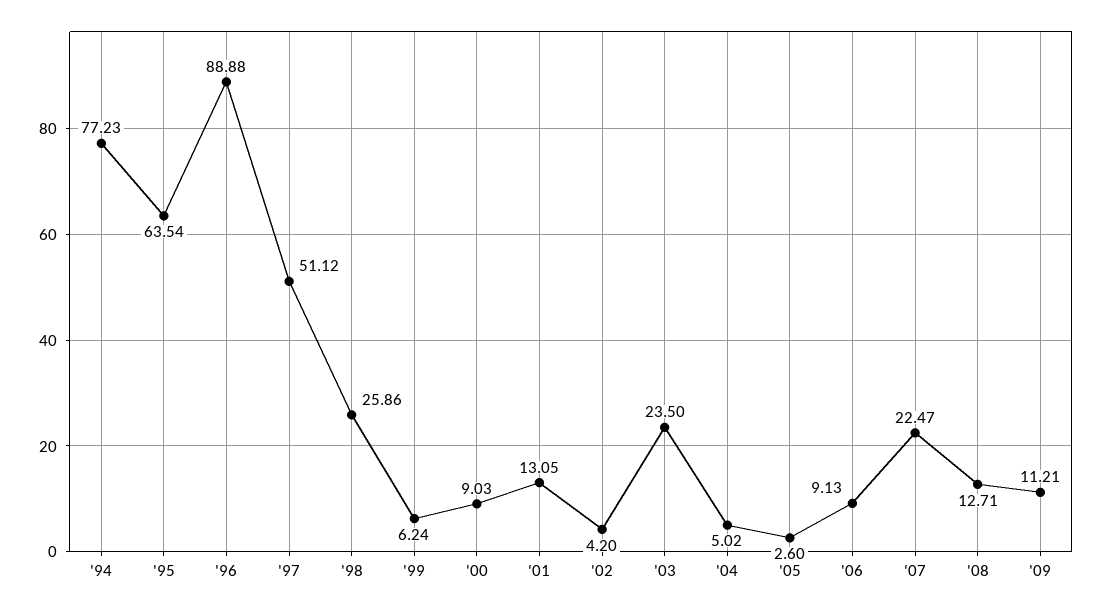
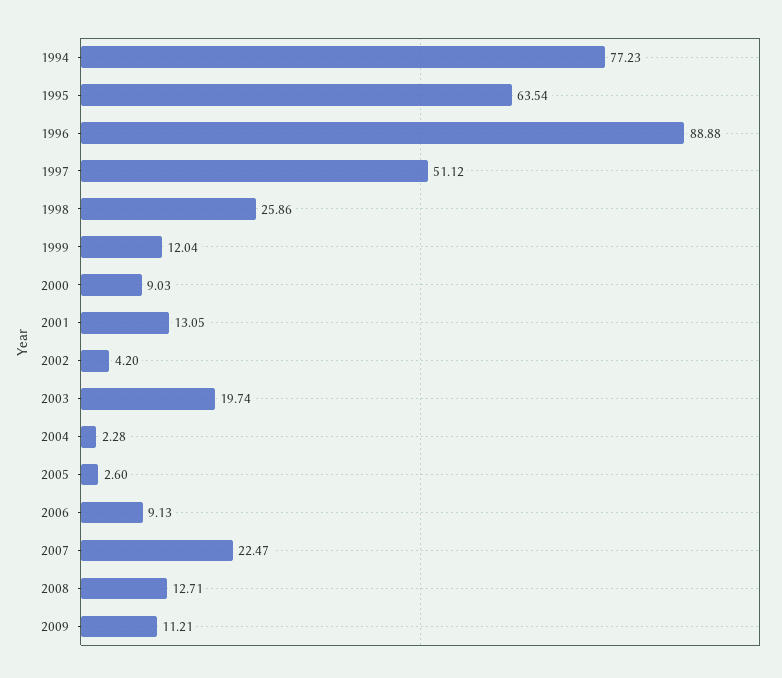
'99: 6.24 -> 12.04
'03: 23.5 -> 19.74
'04: 5.02 -> 2.28

